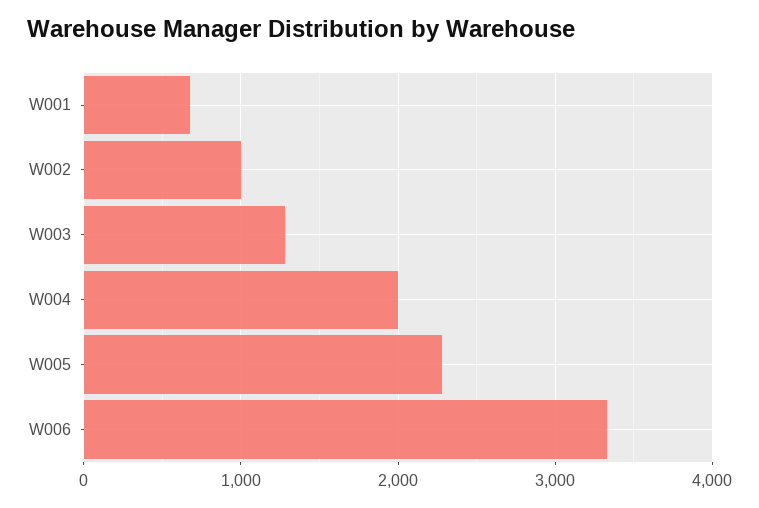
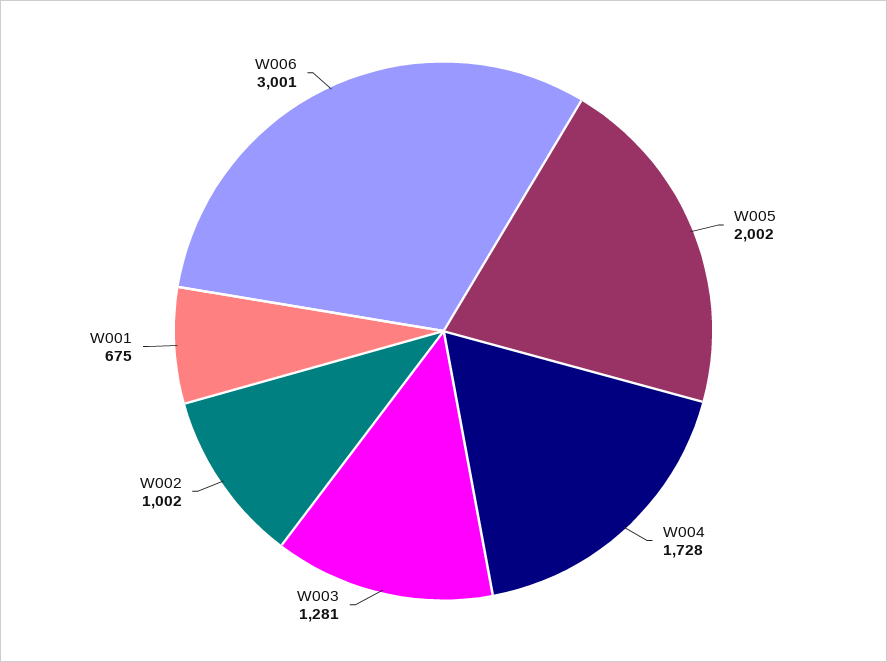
W004: 2000 -> 1728
W005: 2300 -> 2002
W006: 3300 -> 3001

